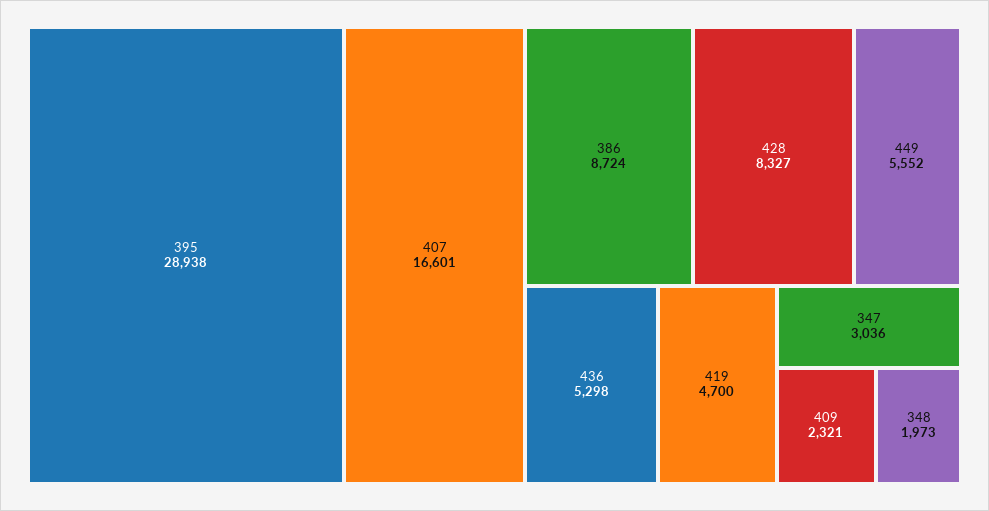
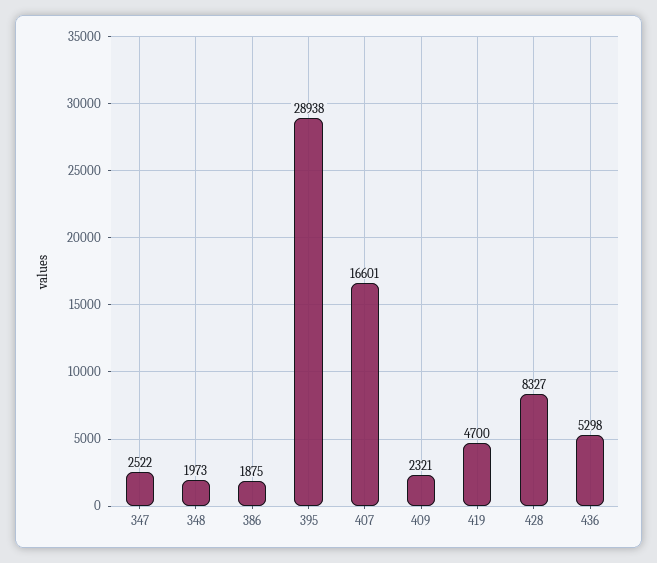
386: 8724 -> 1875
449: 5552 -> none
347: 3036 -> 2522

